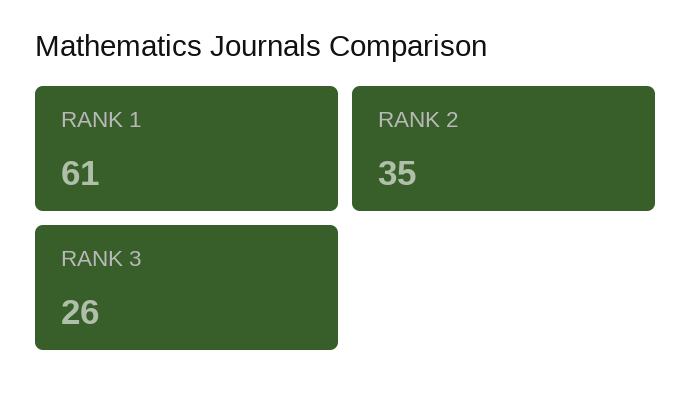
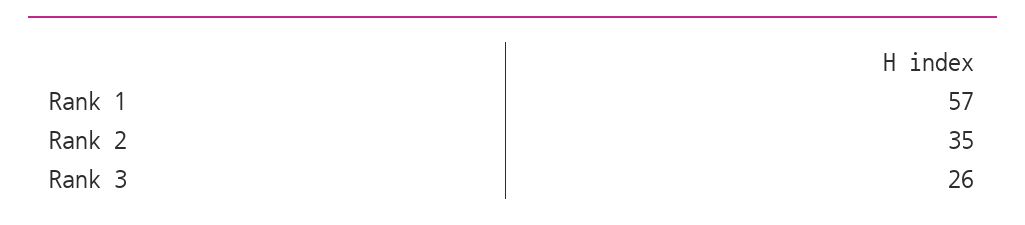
RANK 1: 61 -> 57

